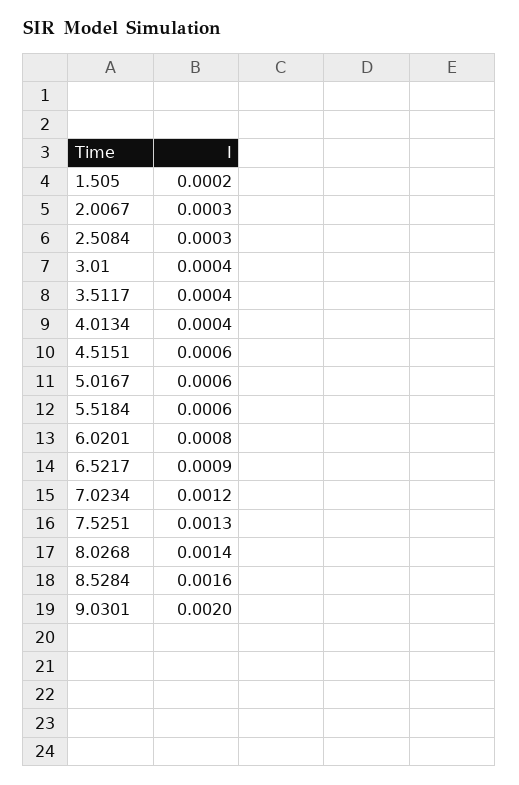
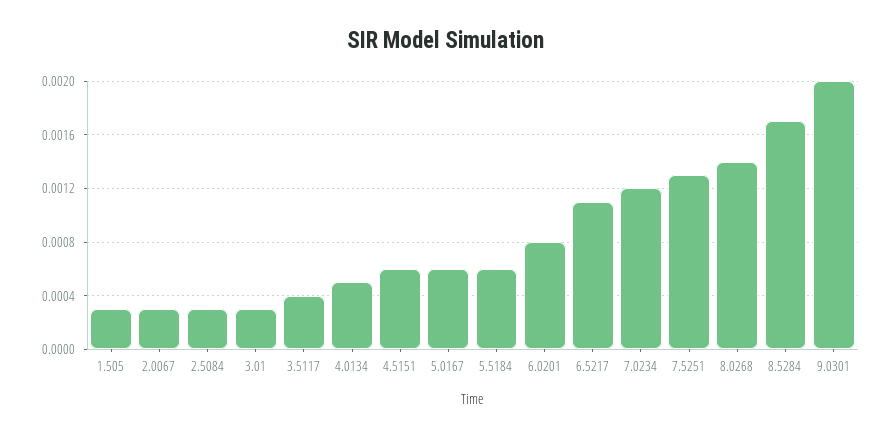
1.505: 0.0002 -> 0.0003
3.01: 0.0004 -> 0.0003
4.0134: 0.0004 -> 0.0005
6.5217: 0.0009 -> 0.0011
8.5284: 0.0016 -> 0.0017

